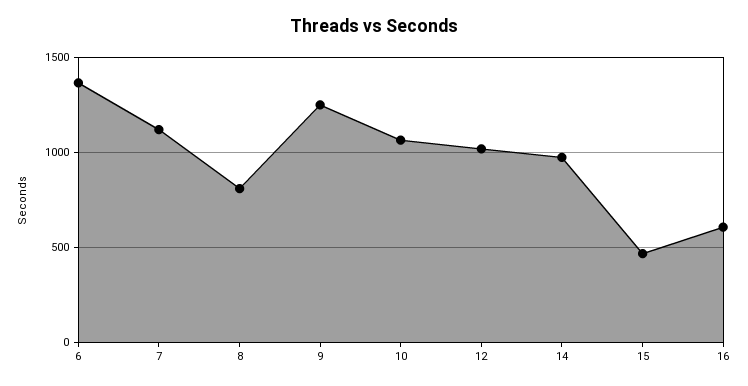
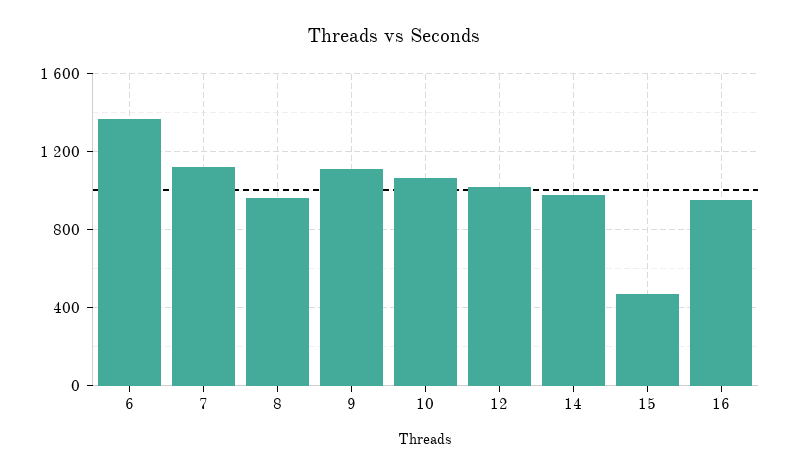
8: 800 -> 950
9: 1250 -> 1100
16: 600 -> 950

